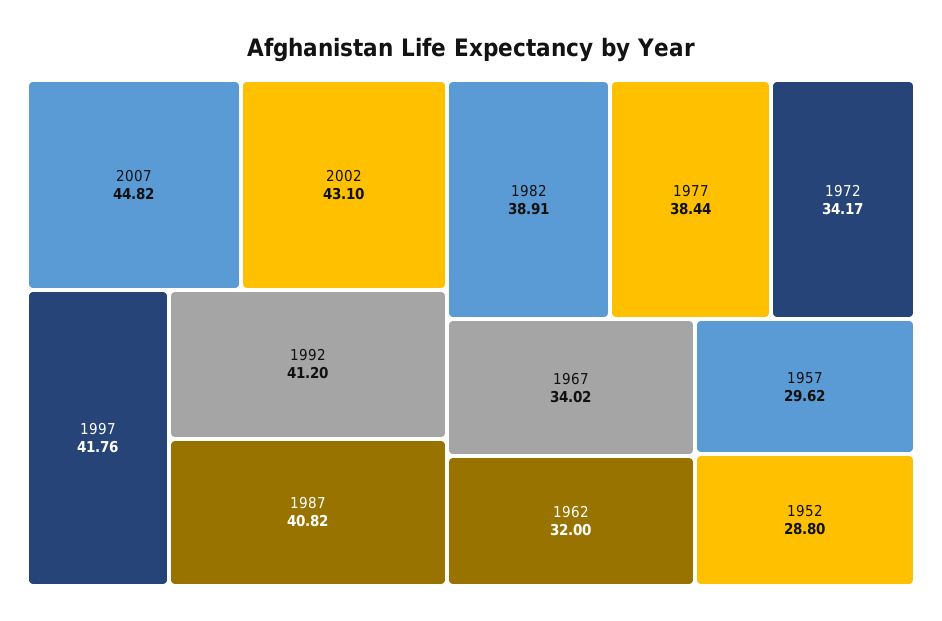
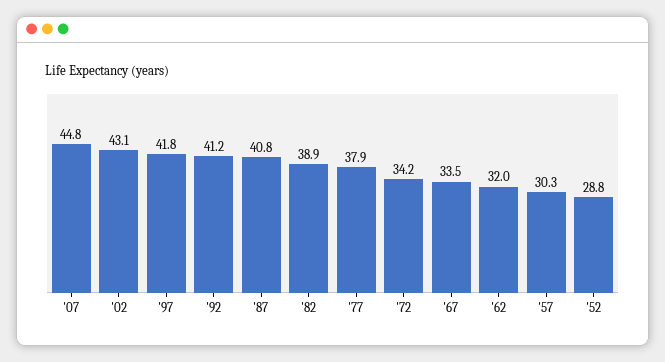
1977: 38.44 -> 37.9
1967: 34.02 -> 33.5
1957: 29.62 -> 30.3

